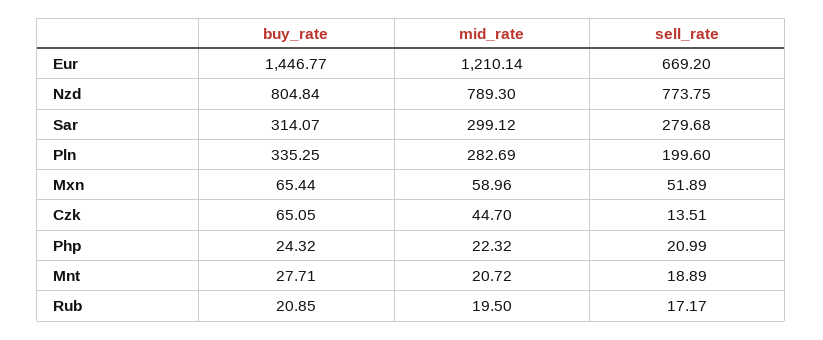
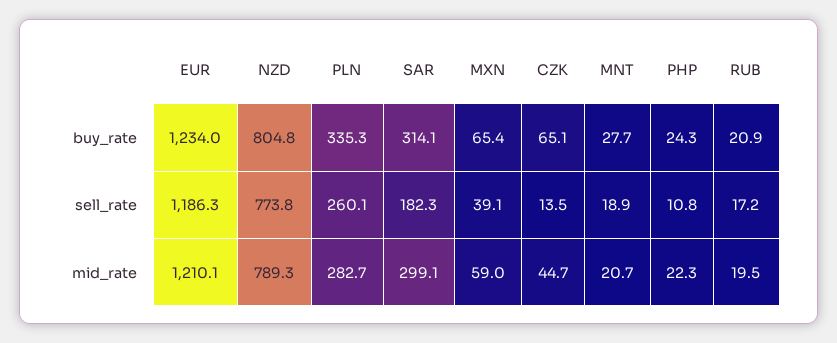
buy_rate, Eur: 1446.77 -> 1234
sell_rate, Eur: 669.2 -> 1186.3
sell_rate, Sar: 279.68 -> 182.3
sell_rate, Pln: 199.6 -> 260.1
sell_rate, Mxn: 51.89 -> 39.1
sell_rate, Php: 20.99 -> 10.8

